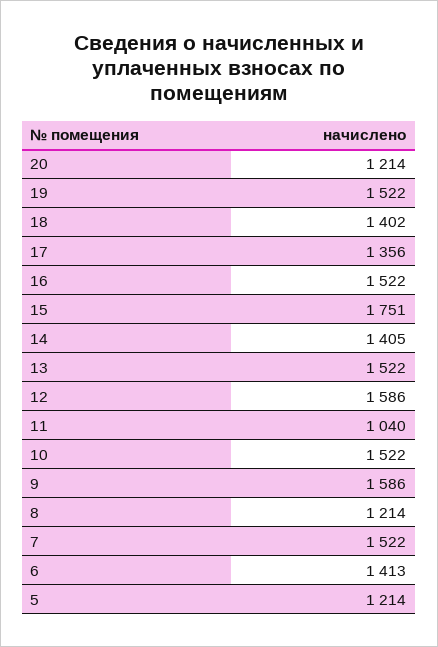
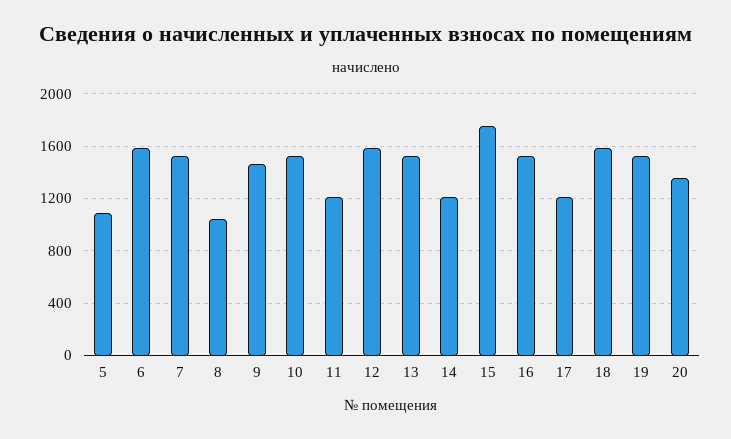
20: 1214 -> 1350
18: 1402 -> 1600
17: 1356 -> 1200
14: 1405 -> 1200
11: 1040 -> 1200
9: 1586 -> 1450
8: 1214 -> 1050
6: 1413 -> 1600
5: 1214 -> 1100

